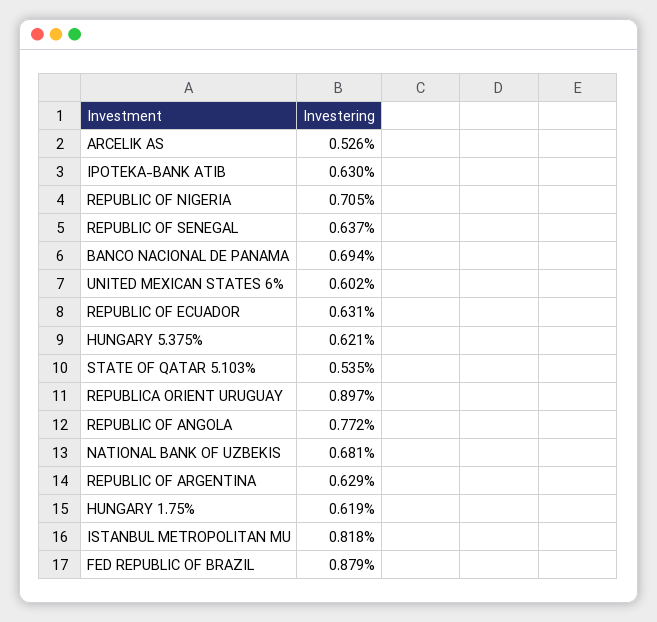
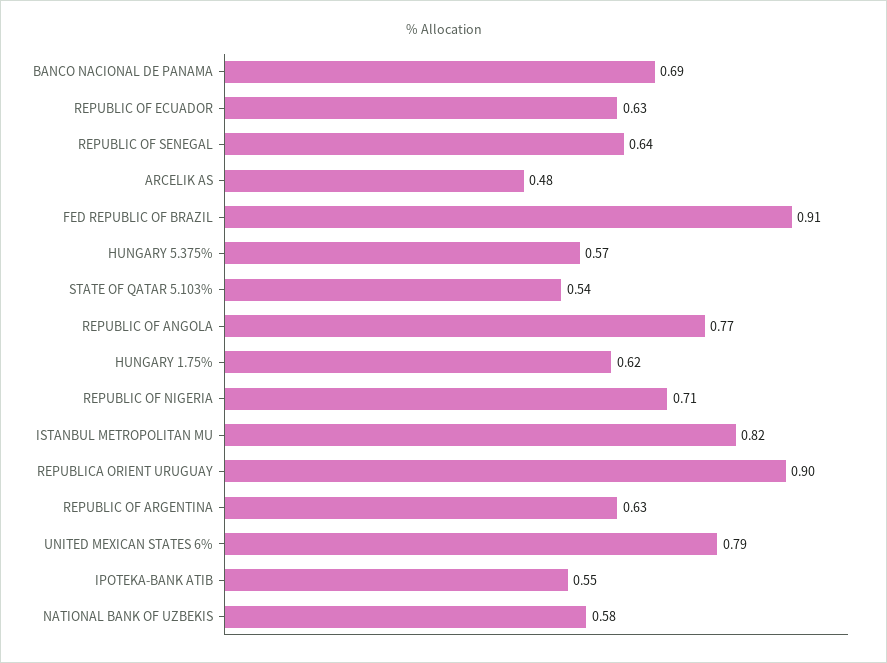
ARCELIK AS: 0.526 -> 0.48
IPOTEKA-BANK ATIB: 0.63 -> 0.55
UNITED MEXICAN STATES 6%: 0.602 -> 0.79
HUNGARY 5.375%: 0.621 -> 0.57
NATIONAL BANK OF UZBEKIS: 0.681 -> 0.58
FED REPUBLIC OF BRAZIL: 0.879 -> 0.91

